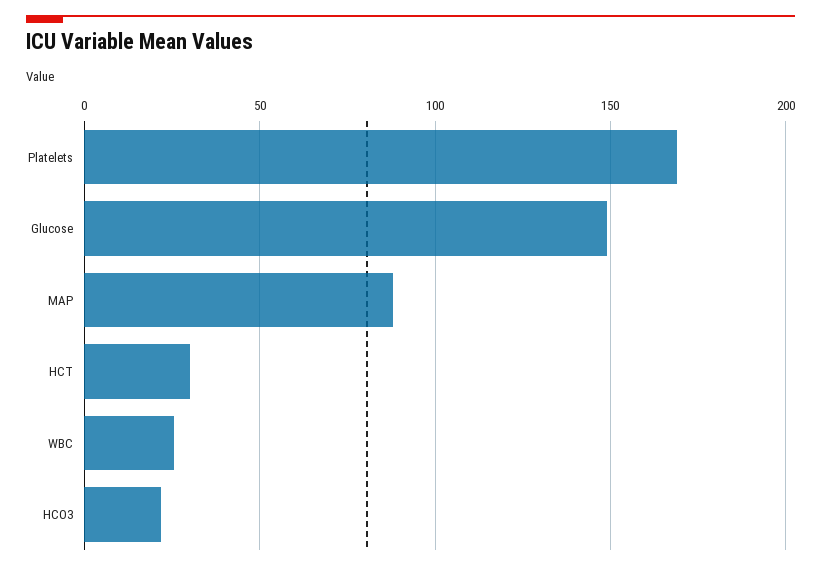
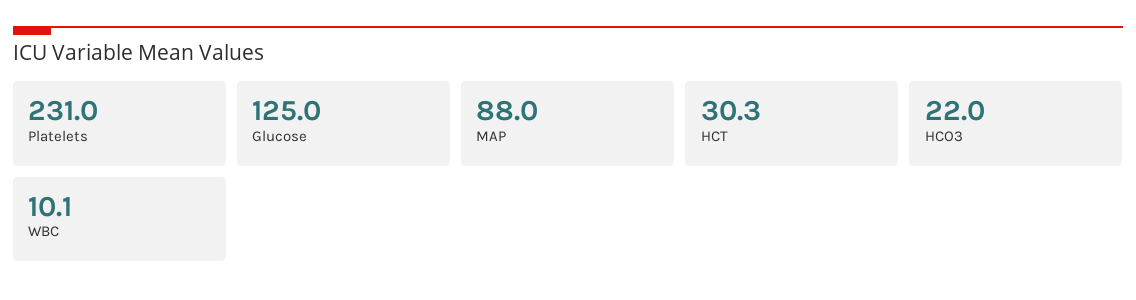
Platelets: 170 -> 231
Glucose: 150 -> 125
WBC: 25 -> 10.1

